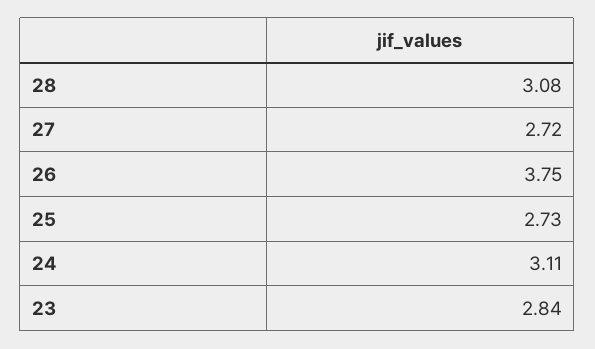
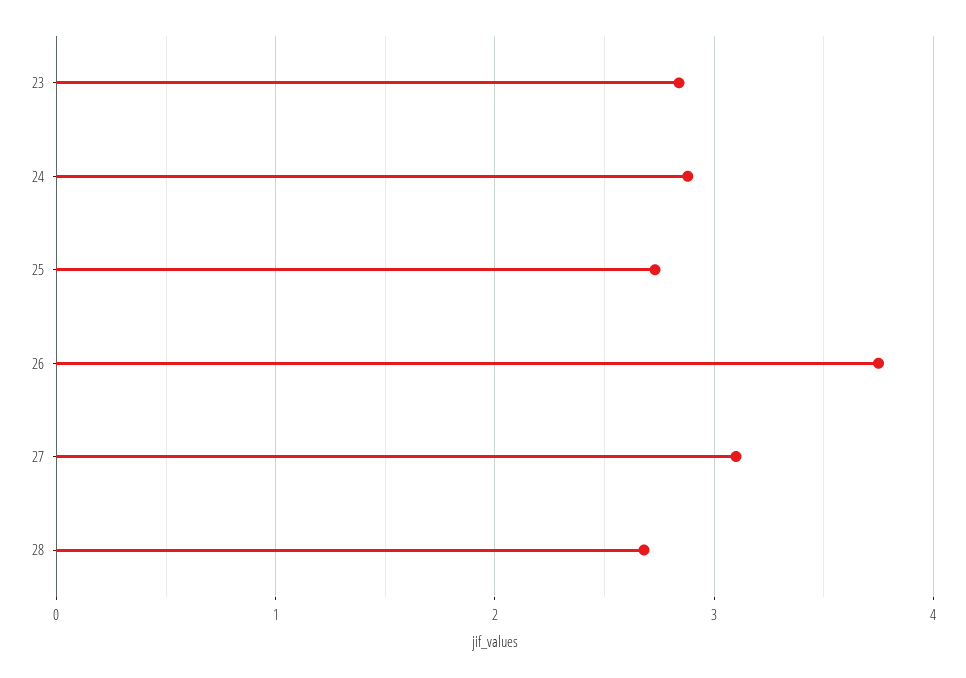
28: 3.08 -> 2.7
27: 2.72 -> 3.1
24: 3.11 -> 2.9

